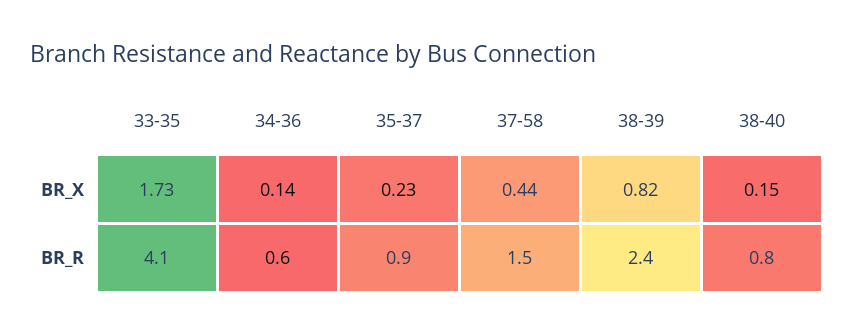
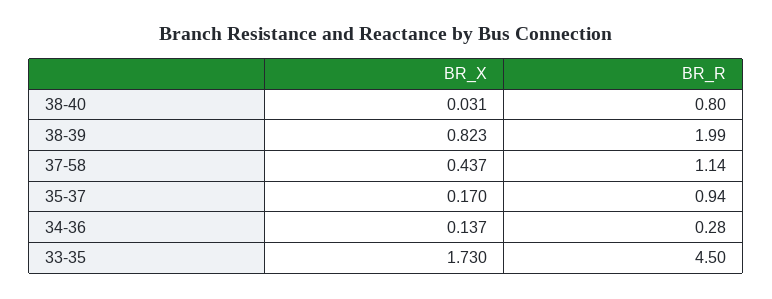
35-37, BR_X: 0.23 -> 0.17
38-40, BR_X: 0.15 -> 0.031
33-35, BR_R: 4.1 -> 4.5
34-36, BR_R: 0.6 -> 0.28
37-58, BR_R: 1.5 -> 1.14
38-39, BR_R: 2.4 -> 1.99

